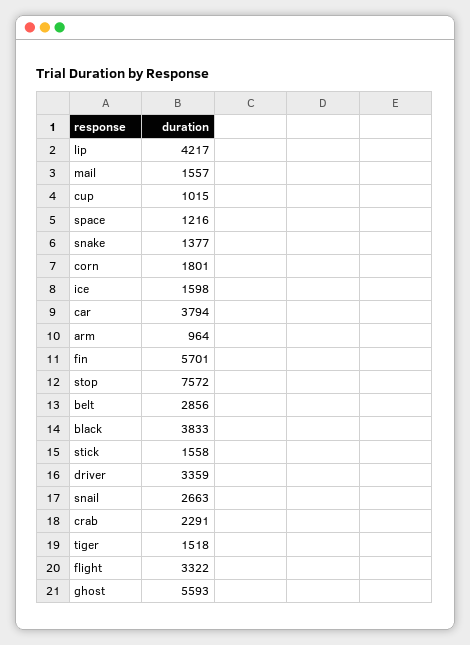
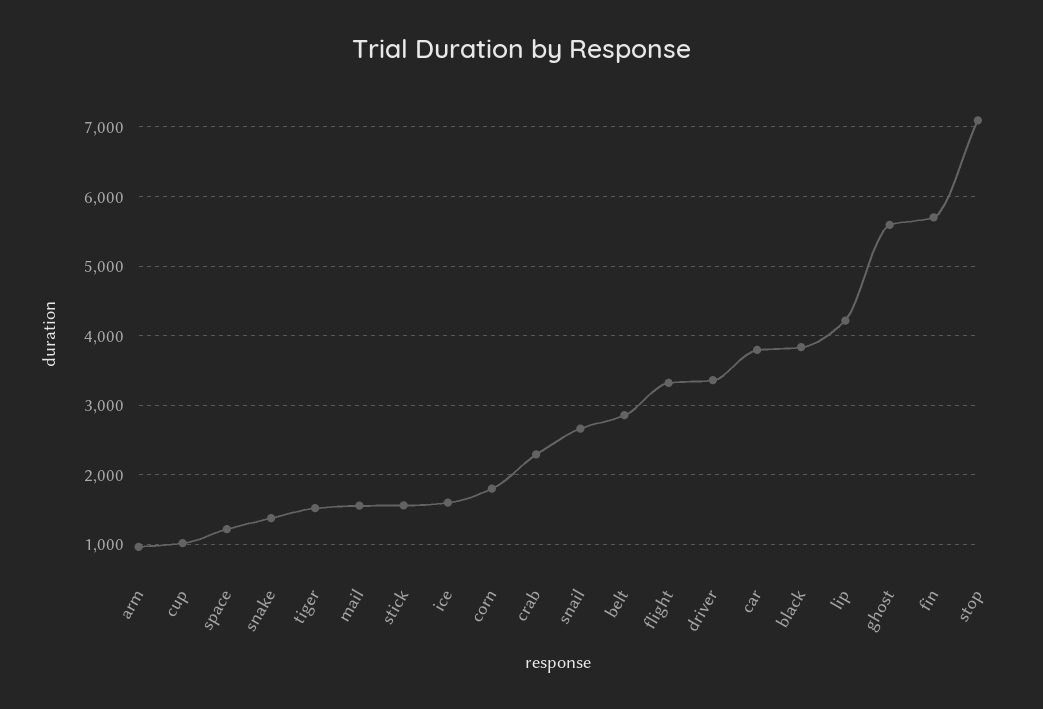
stop: 7572 -> 7100

